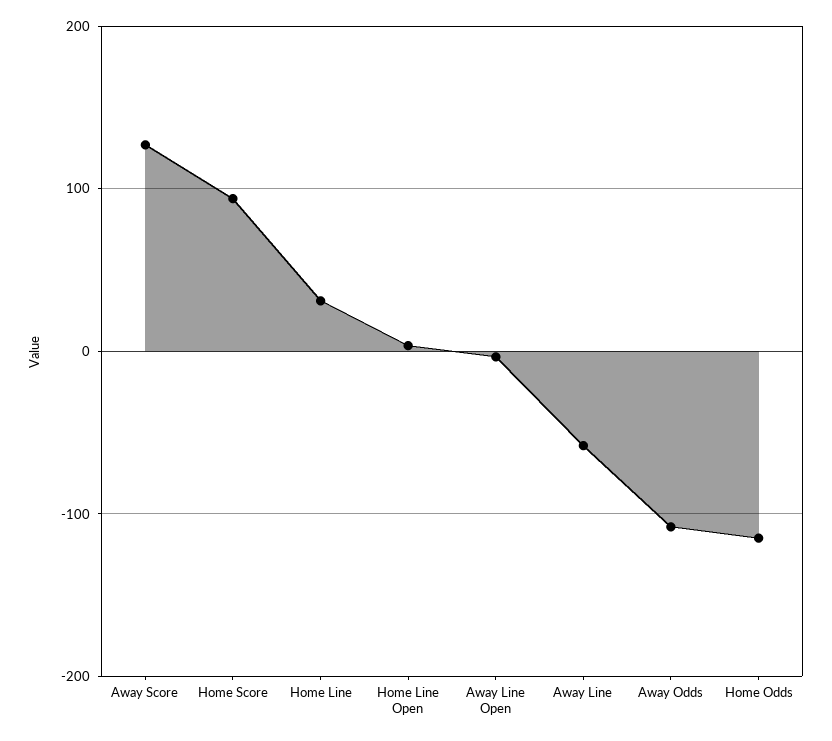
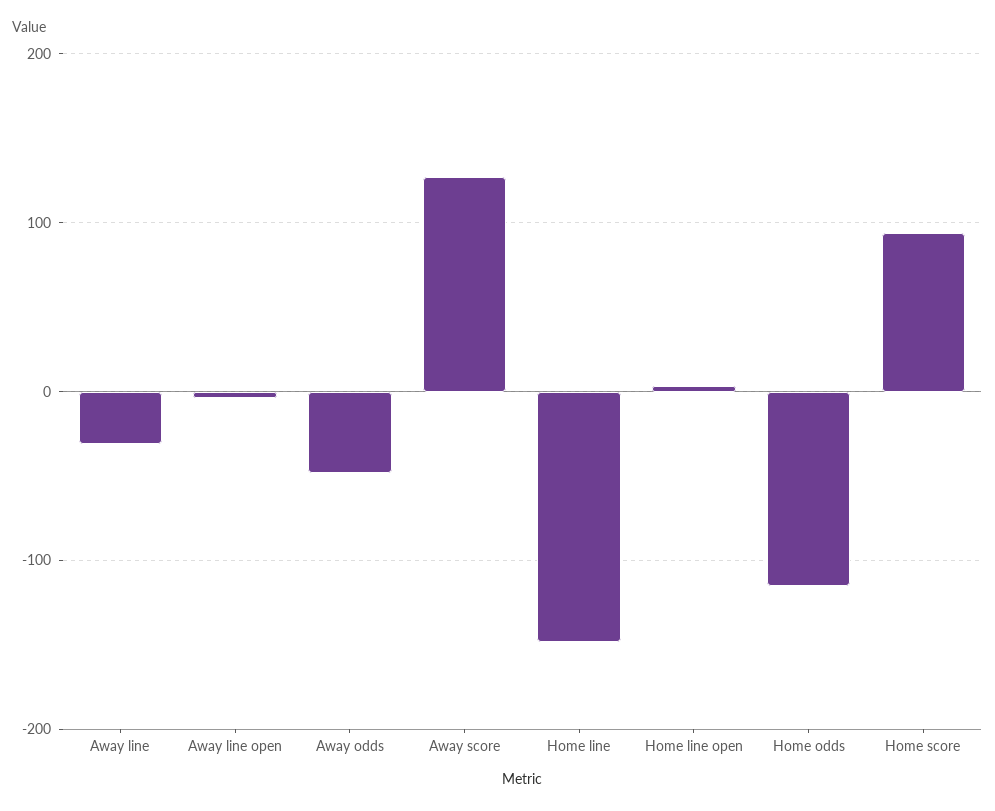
Home Line: 30 -> -150
Away Line: -60 -> -30
Away Odds: -110 -> -50

